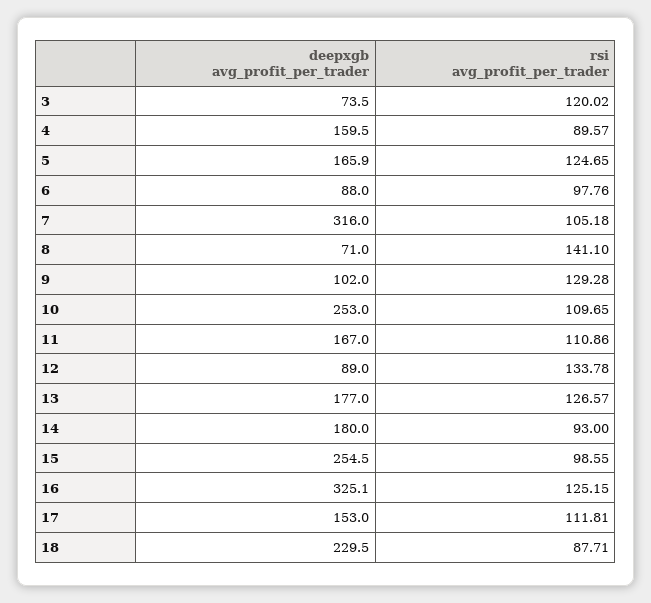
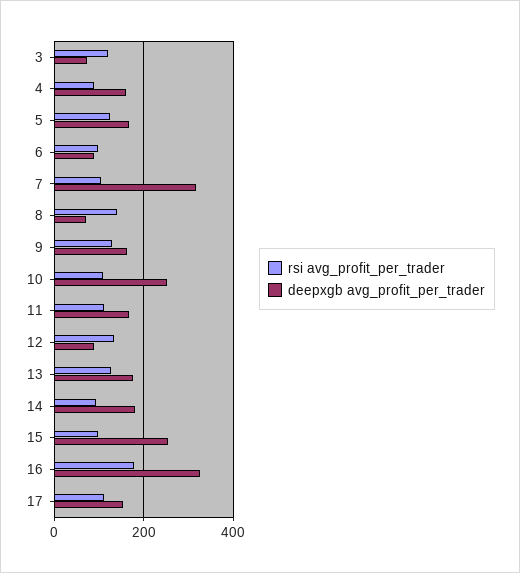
deepxgb avg_profit_per_trader, 9: 102 -> 160
rsi avg_profit_per_trader, 16: 125.15 -> 180
deepxgb avg_profit_per_trader, 18: 229.5 -> none
rsi avg_profit_per_trader, 18: 87.71 -> none

